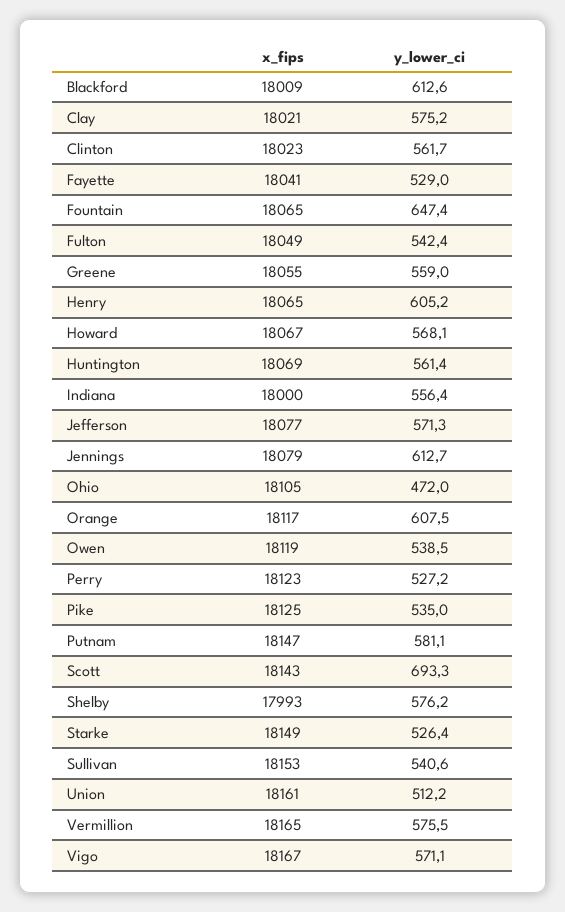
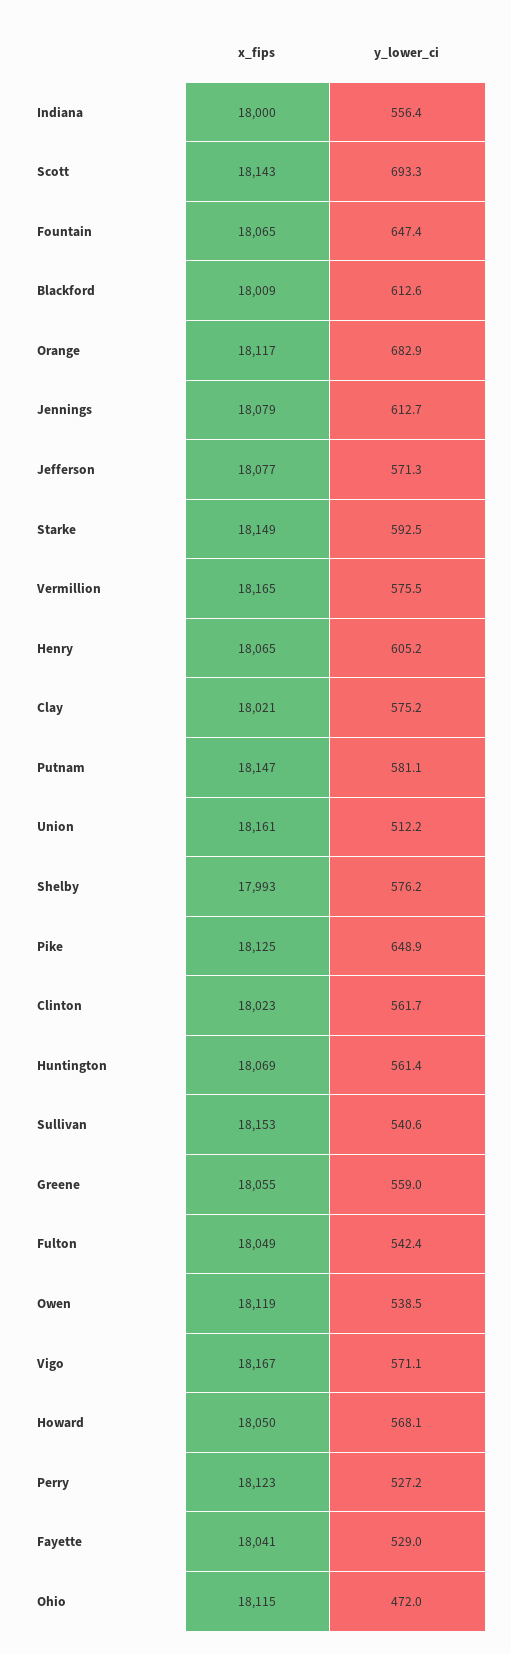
x_fips, Howard: 18067 -> 18050
x_fips, Ohio: 18105 -> 18115
y_lower_ci, Orange: 607.5 -> 682.9
y_lower_ci, Pike: 535 -> 648.9
y_lower_ci, Starke: 526.4 -> 592.5

